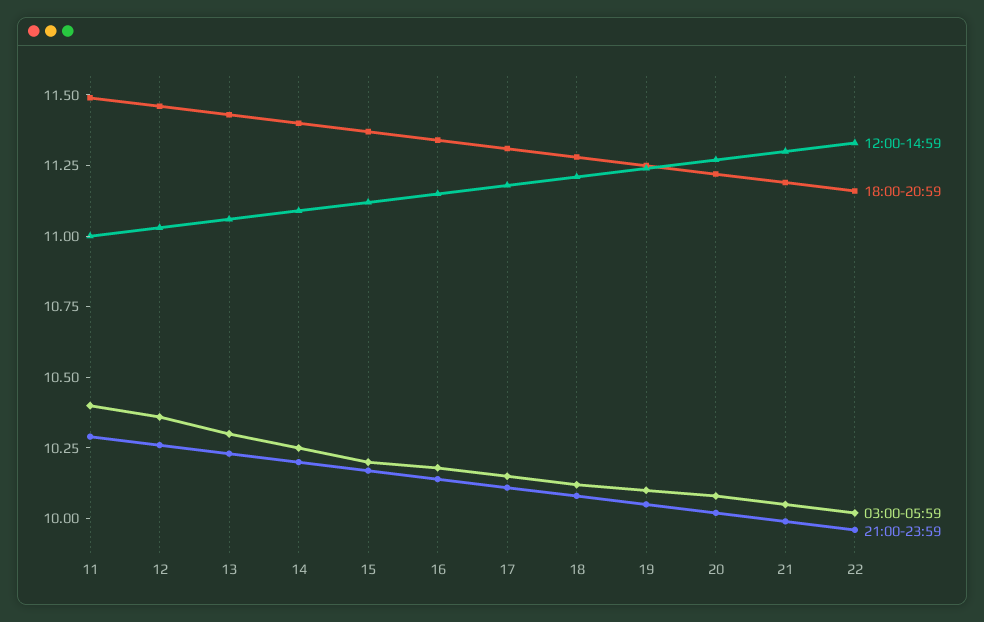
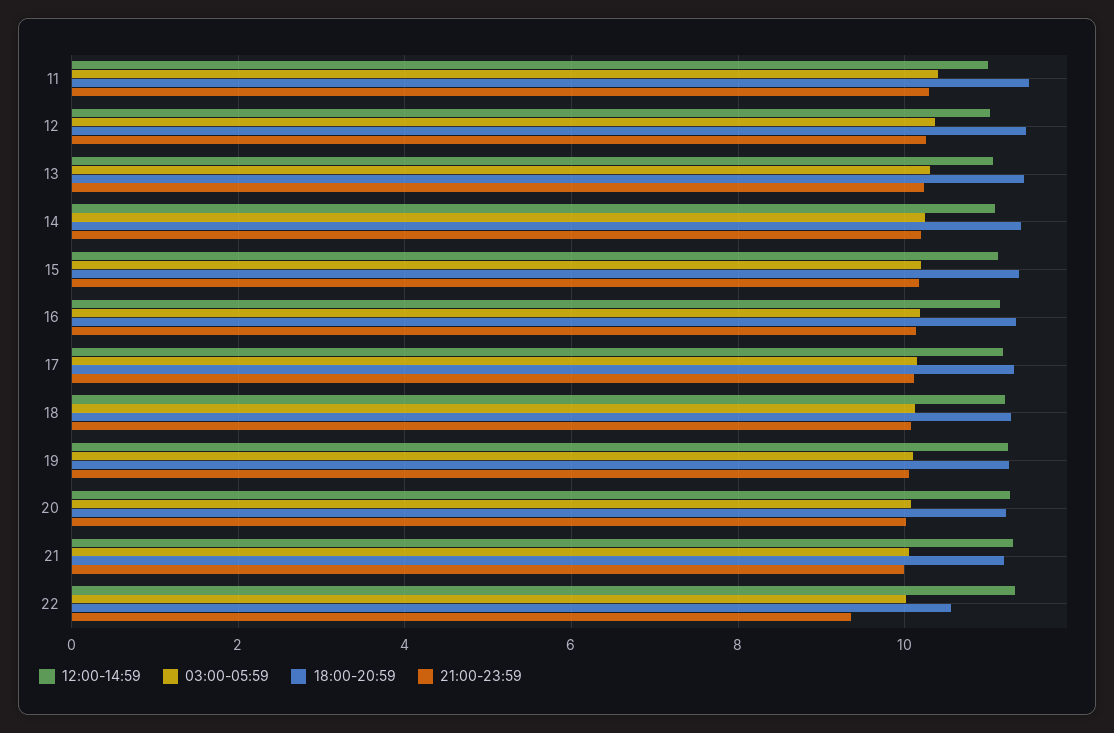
18:00-20:59, 22: 11.15 -> 10.6
21:00-23:59, 22: 9.95 -> 9.4

